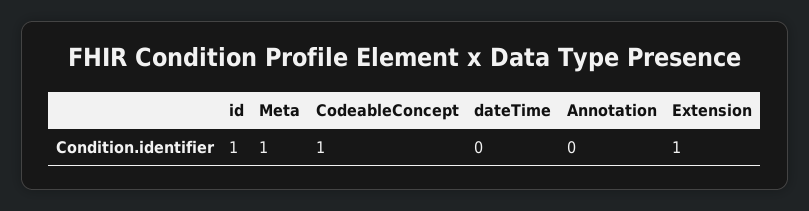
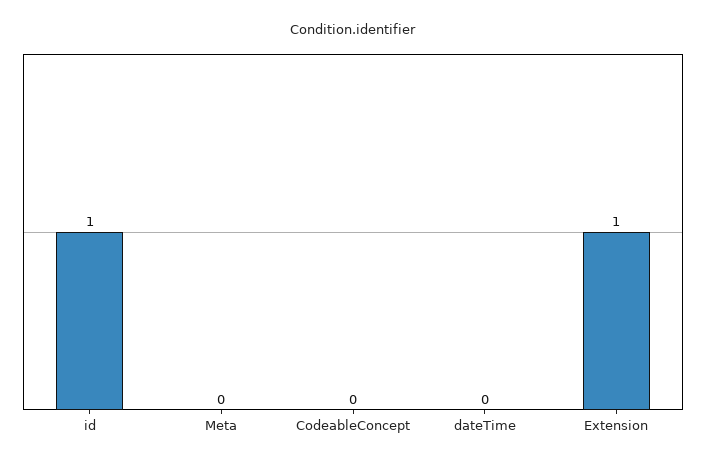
Meta: 1 -> 0
CodeableConcept: 1 -> 0
Annotation: 0 -> none

